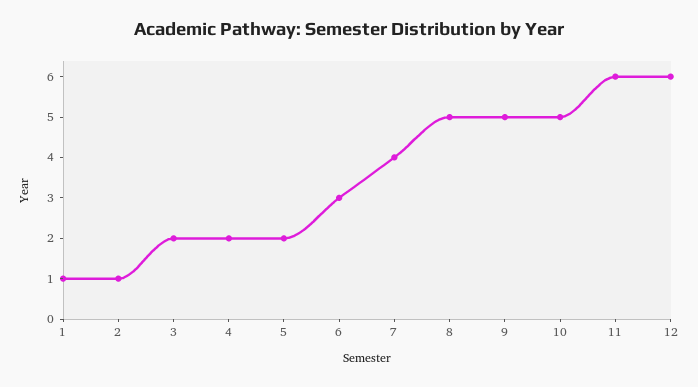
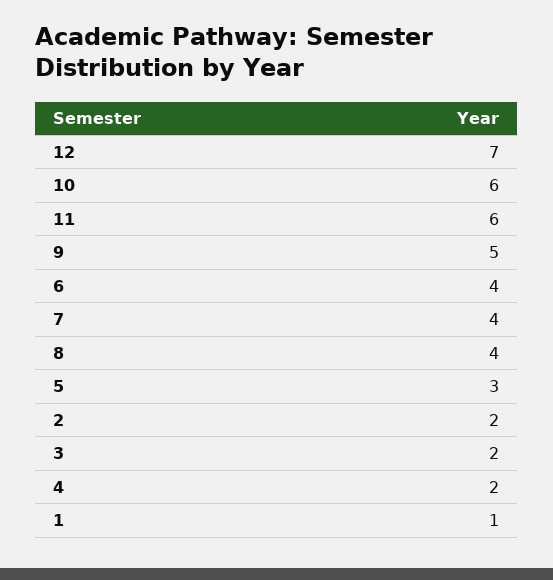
2: 1 -> 2
5: 2 -> 3
6: 3 -> 4
8: 5 -> 4
10: 5 -> 6
12: 6 -> 7

